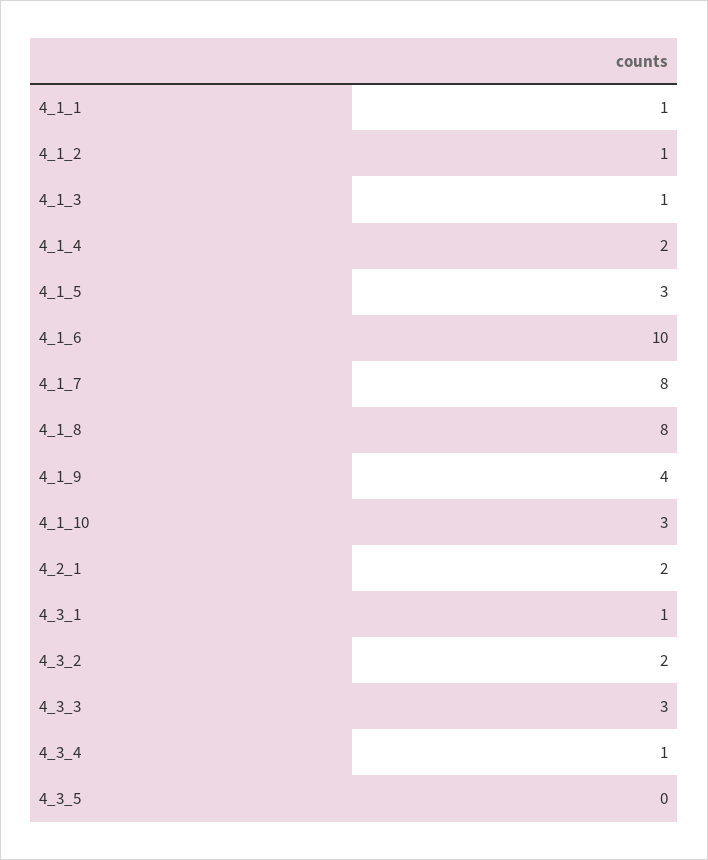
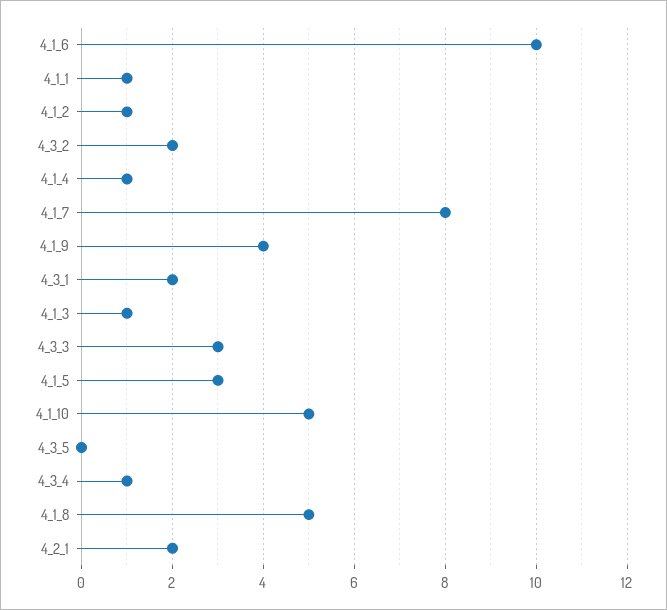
4_1_4: 2 -> 1
4_1_8: 8 -> 5
4_1_10: 3 -> 5
4_3_1: 1 -> 2

